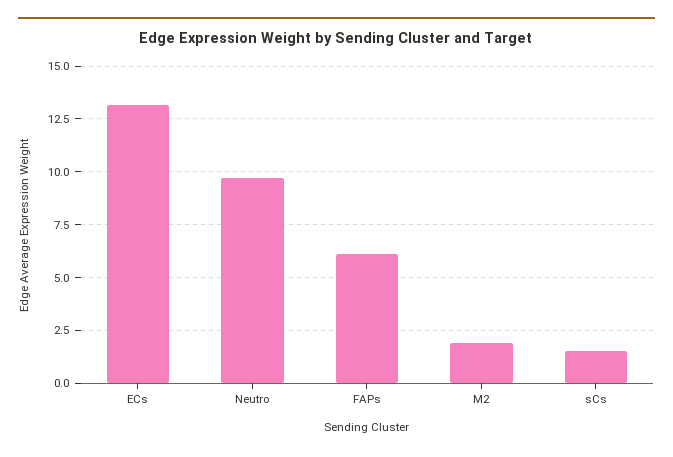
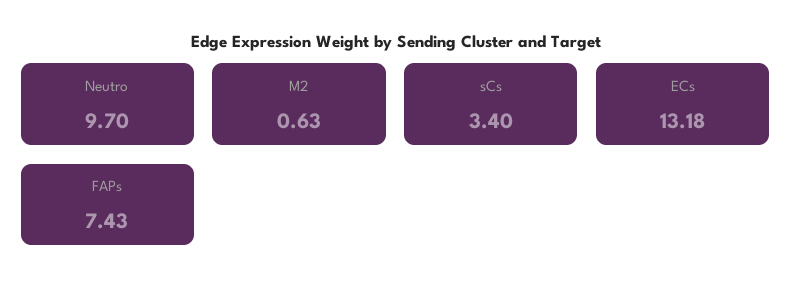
FAPs: 6 -> 7.43
M2: 2 -> 0.63
sCs: 1.5 -> 3.4

